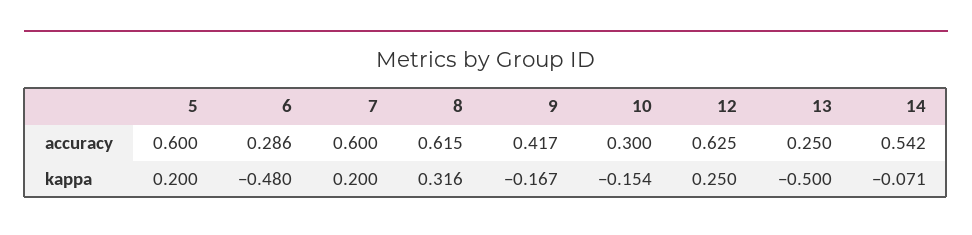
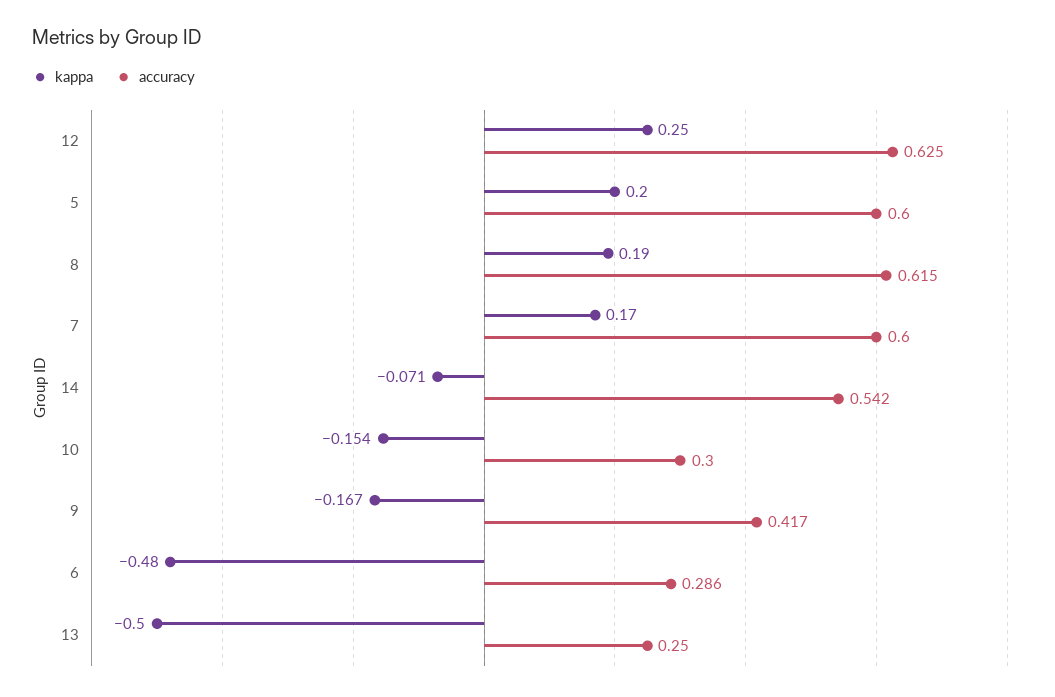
kappa, 7: 0.2 -> 0.17
kappa, 8: 0.316 -> 0.19

